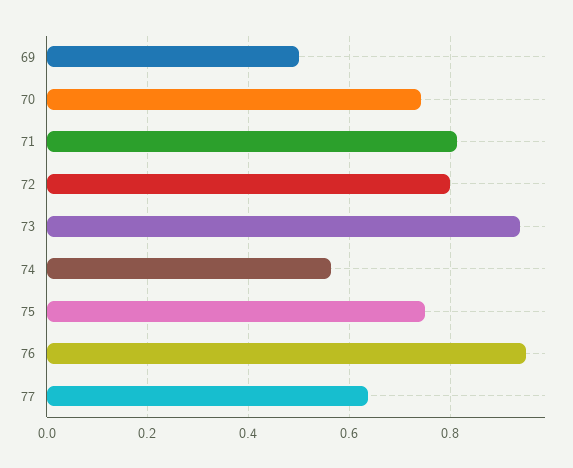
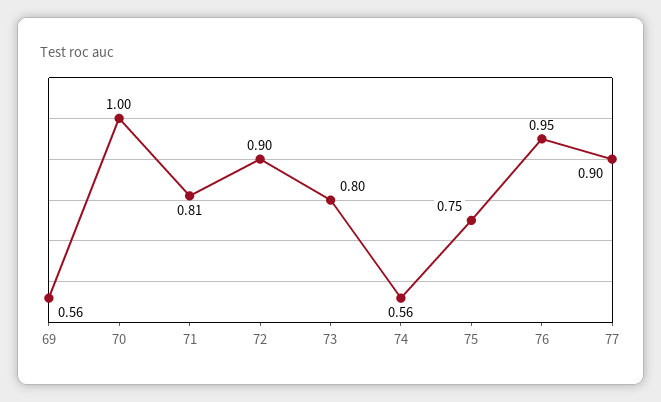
69: 0.5 -> 0.56
70: 0.74 -> 1
72: 0.8 -> 0.9
73: 0.94 -> 0.8
77: 0.64 -> 0.9

